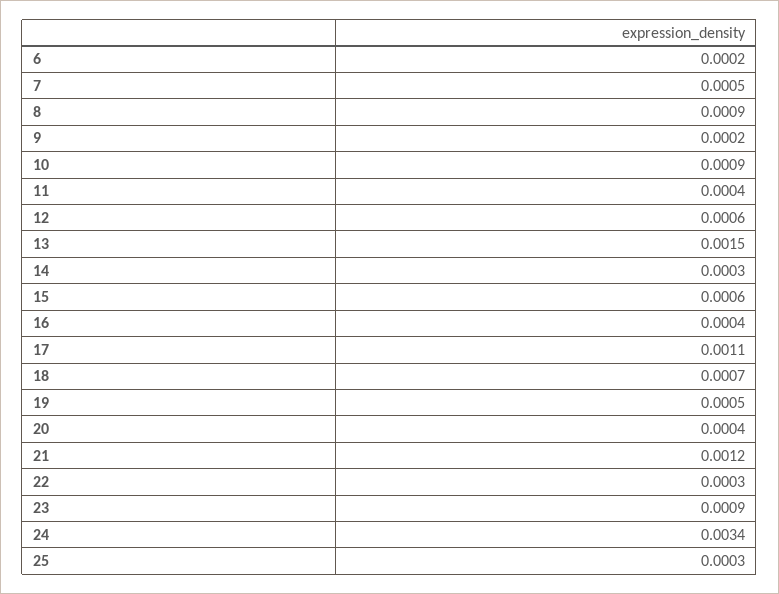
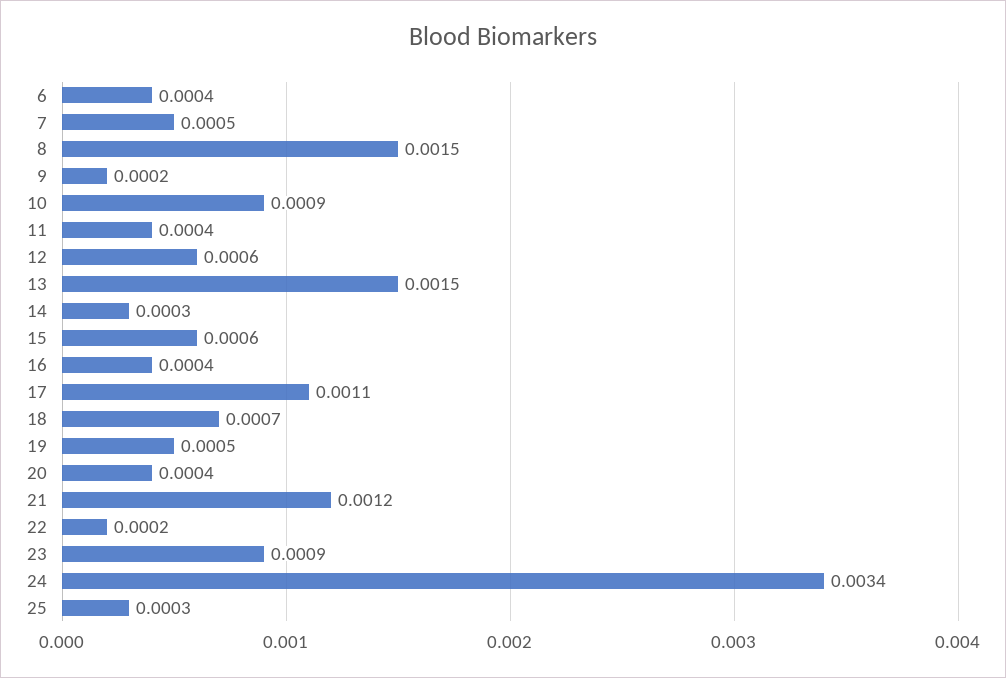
6: 0.0002 -> 0.0004
8: 0.0009 -> 0.0015
22: 0.0003 -> 0.0002

